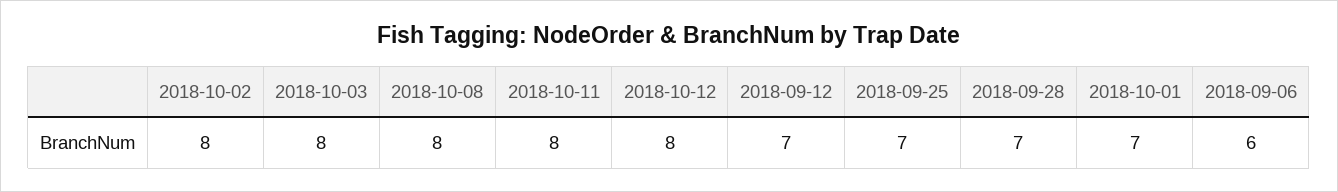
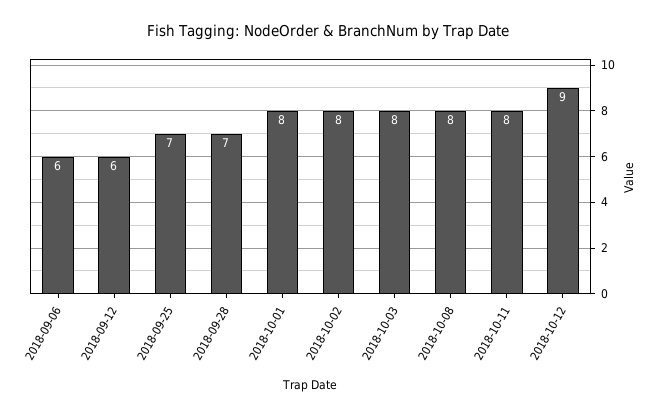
2018-10-12: 8 -> 9
2018-09-12: 7 -> 6
2018-10-01: 7 -> 8

